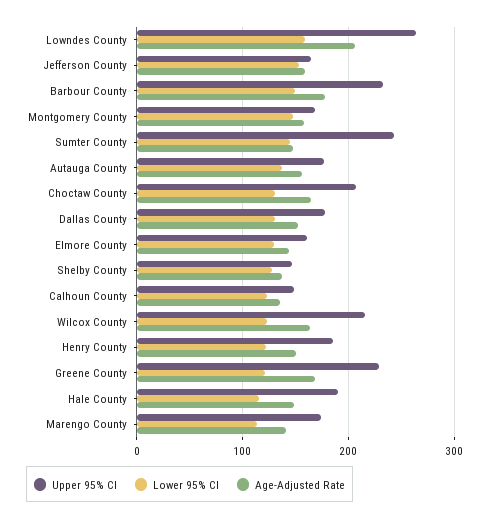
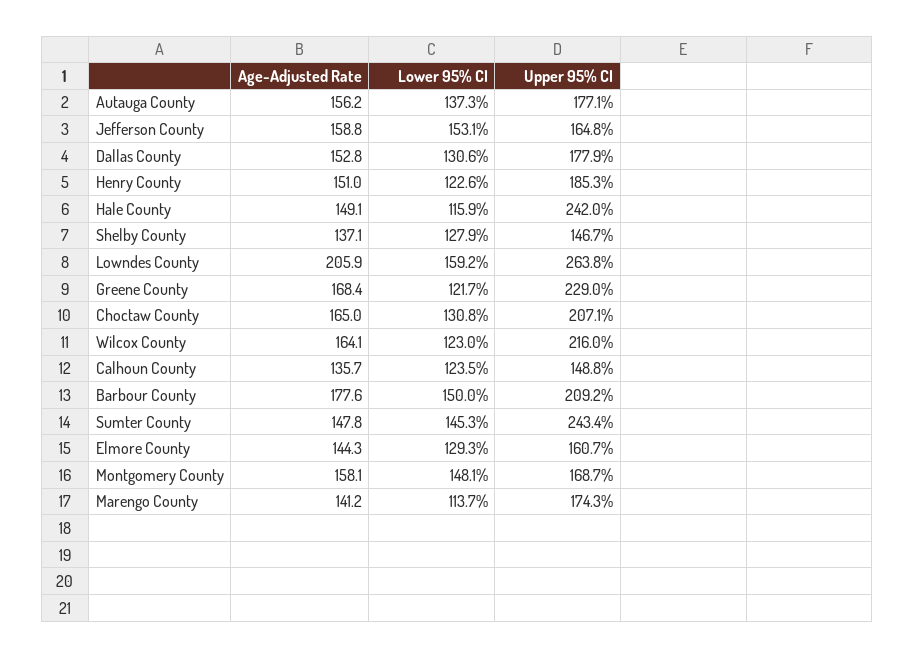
Upper 95% CI, Barbour County: 230 -> 209.2
Upper 95% CI, Hale County: 190 -> 242

